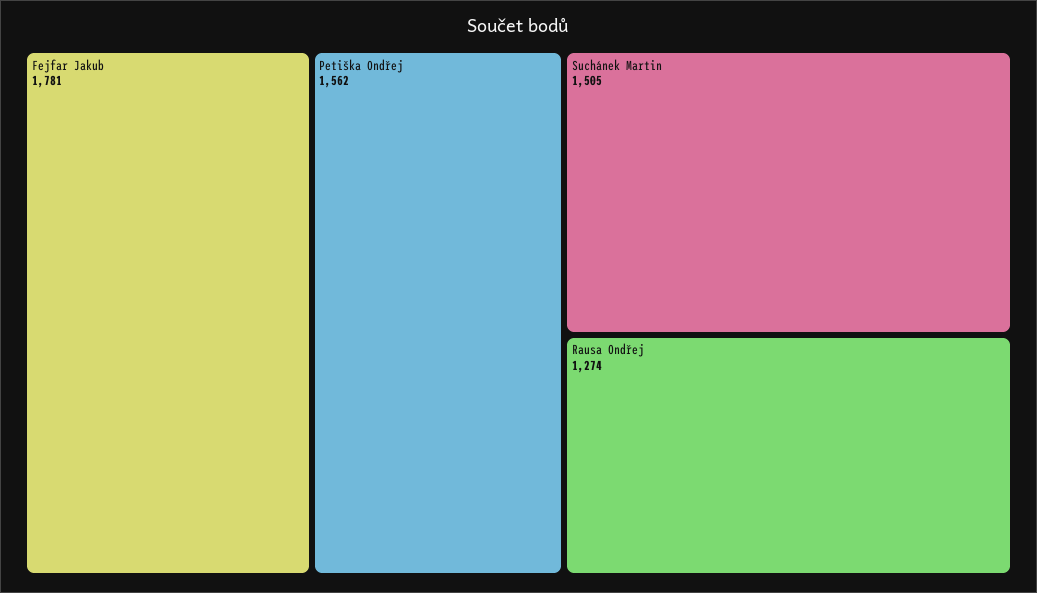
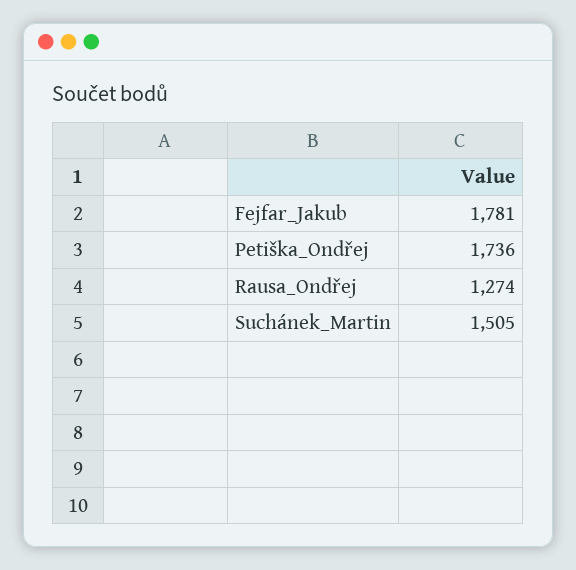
Petiška Ondřej: 1562 -> 1736

